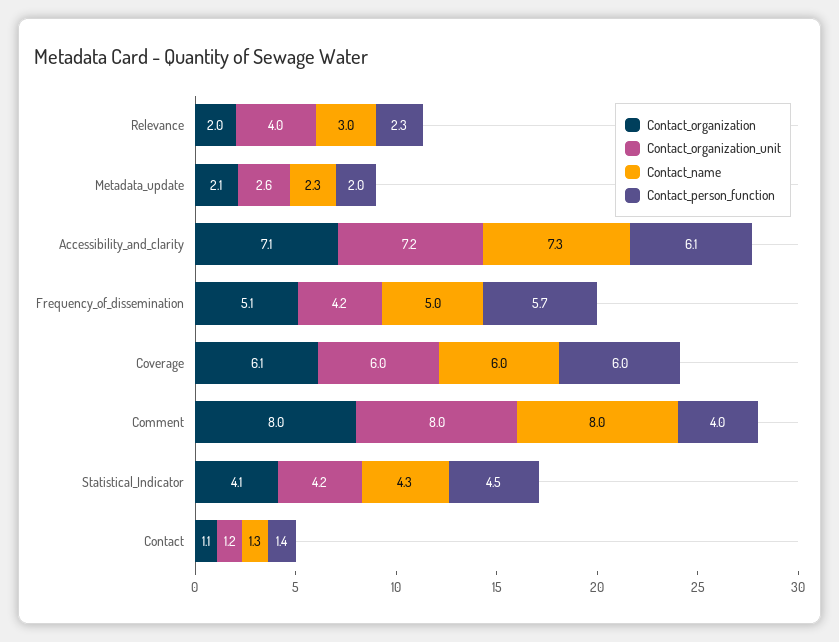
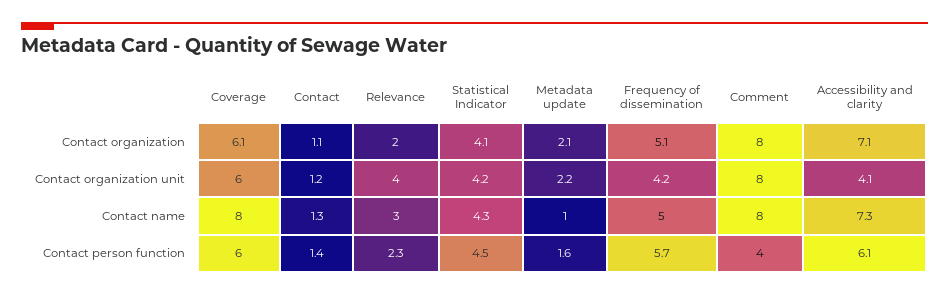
Contact_organization_unit, Metadata_update: 2.6 -> 2.2
Contact_name, Metadata_update: 2.3 -> 1
Contact_person_function, Metadata_update: 2 -> 1.6
Contact_organization_unit, Accessibility_and_clarity: 7.2 -> 4.1
Contact_name, Coverage: 6 -> 8

